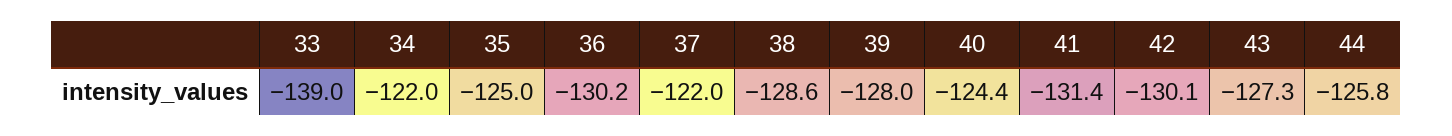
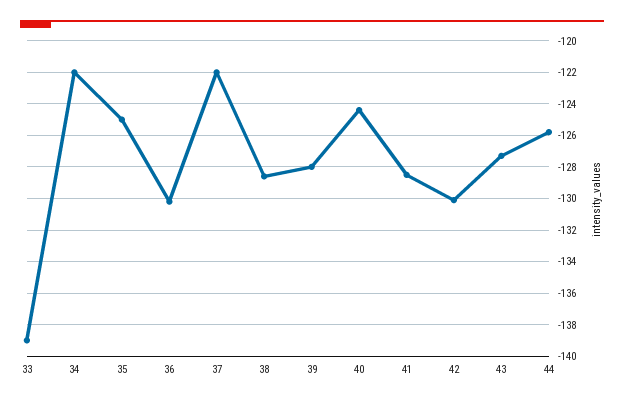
41: -131.4 -> -128.5

